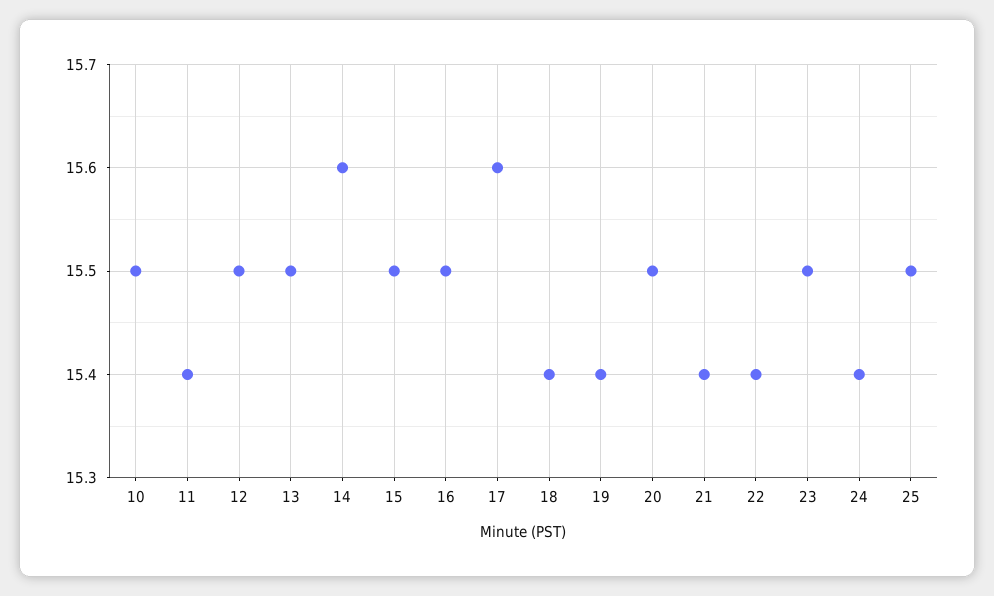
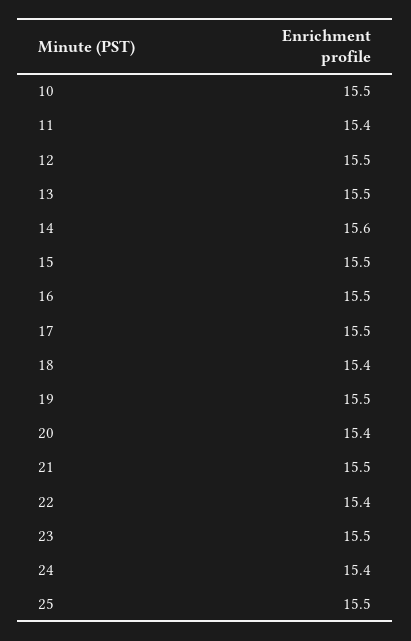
17: 15.6 -> 15.5
19: 15.4 -> 15.5
20: 15.5 -> 15.4
21: 15.4 -> 15.5

